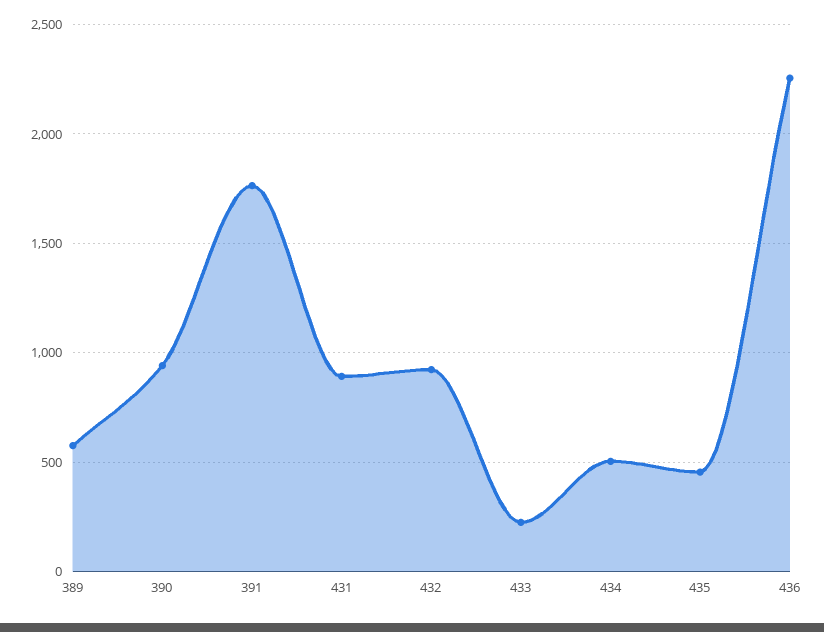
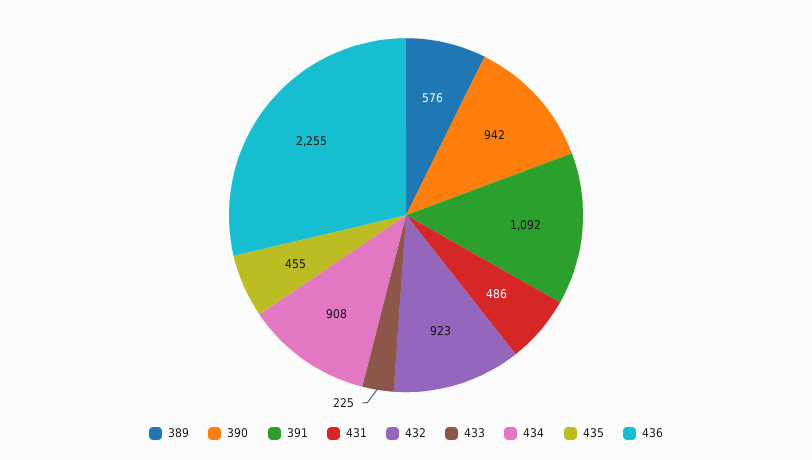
391: 1750 -> 1092
431: 900 -> 486
434: 500 -> 908

